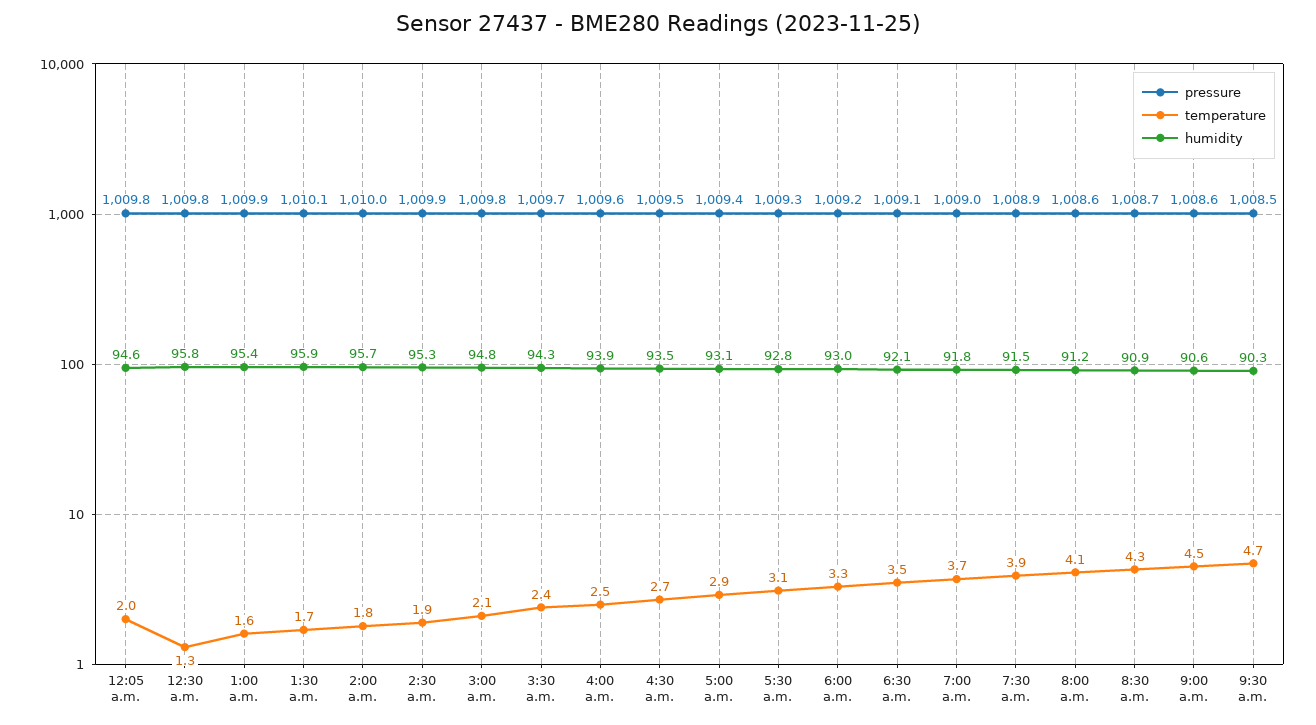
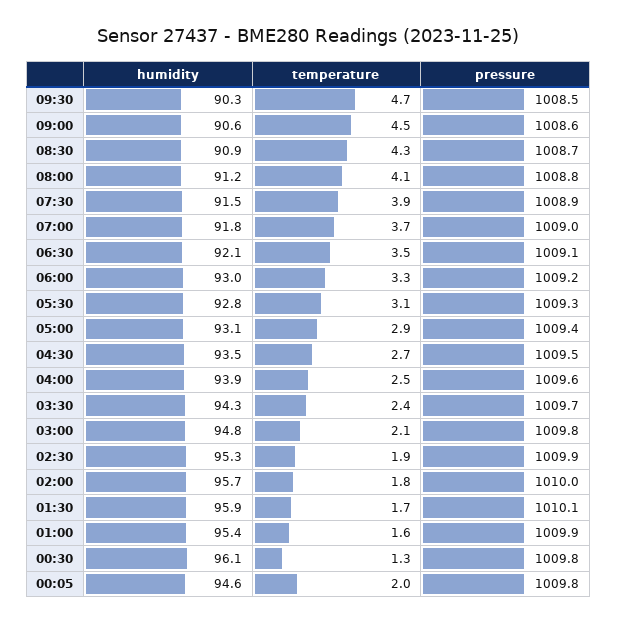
humidity, 12:30 a.m.: 95.8 -> 96.1
pressure, 8:00 a.m.: 1008.6 -> 1008.8

